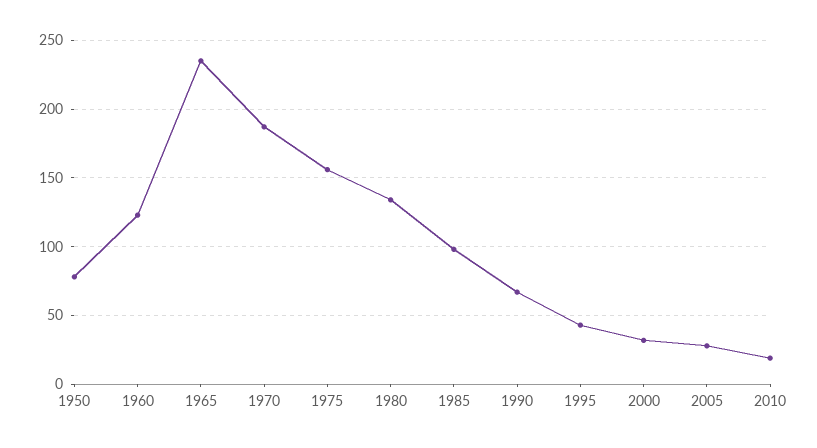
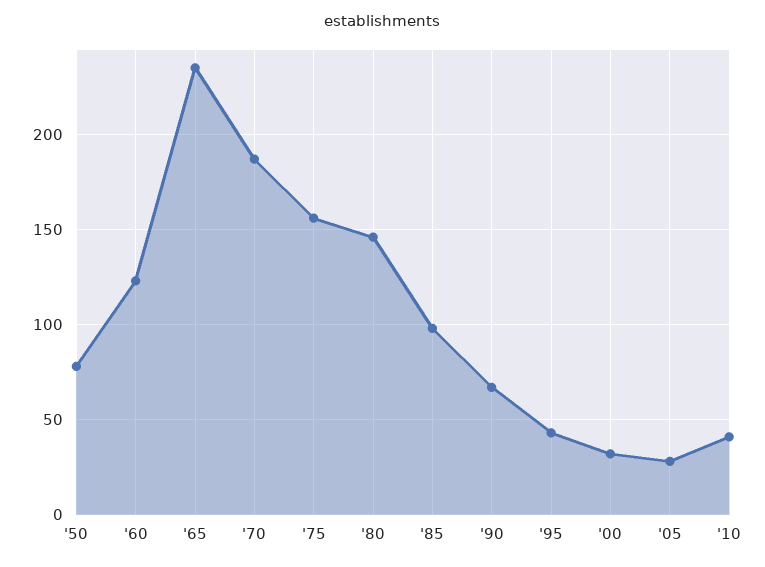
1980: 135 -> 145
2010: 20 -> 40

